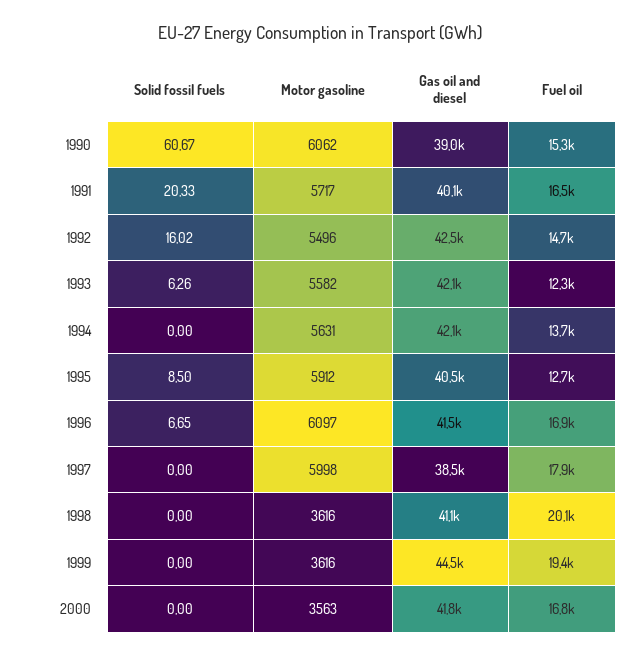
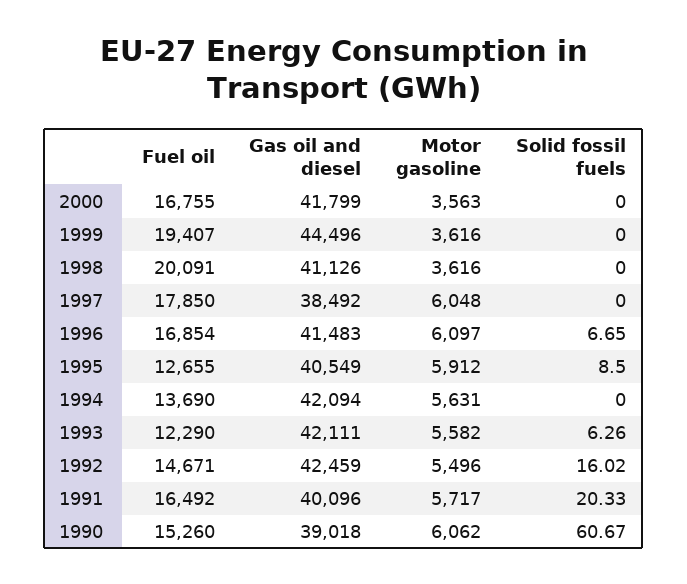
Motor gasoline, 1997: 5998 -> 6048

